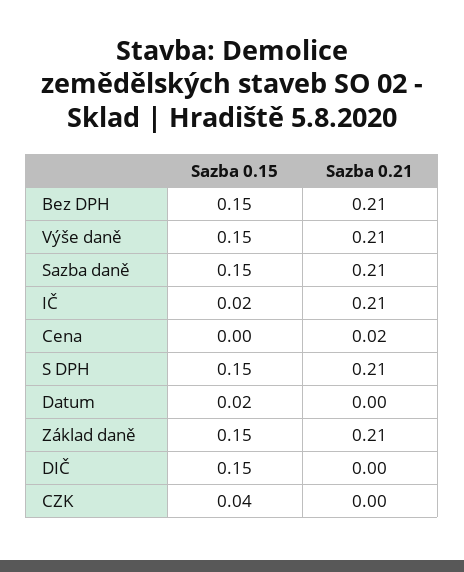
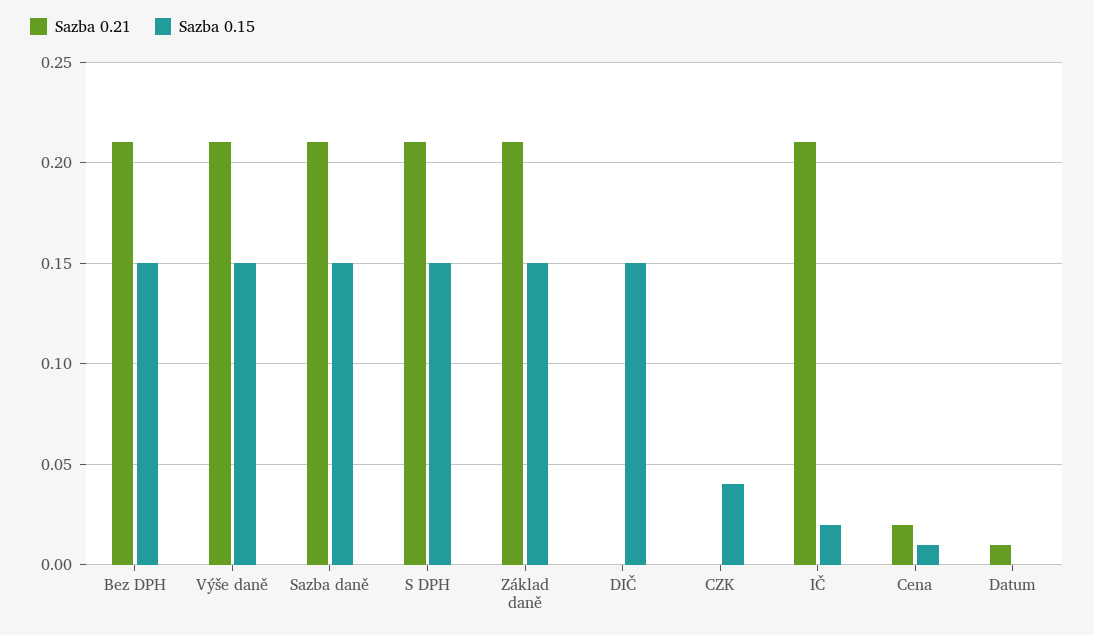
Sazba 0.15, Cena: 0 -> 0.01
Sazba 0.15, Datum: 0.02 -> 0
Sazba 0.21, Datum: 0 -> 0.01

